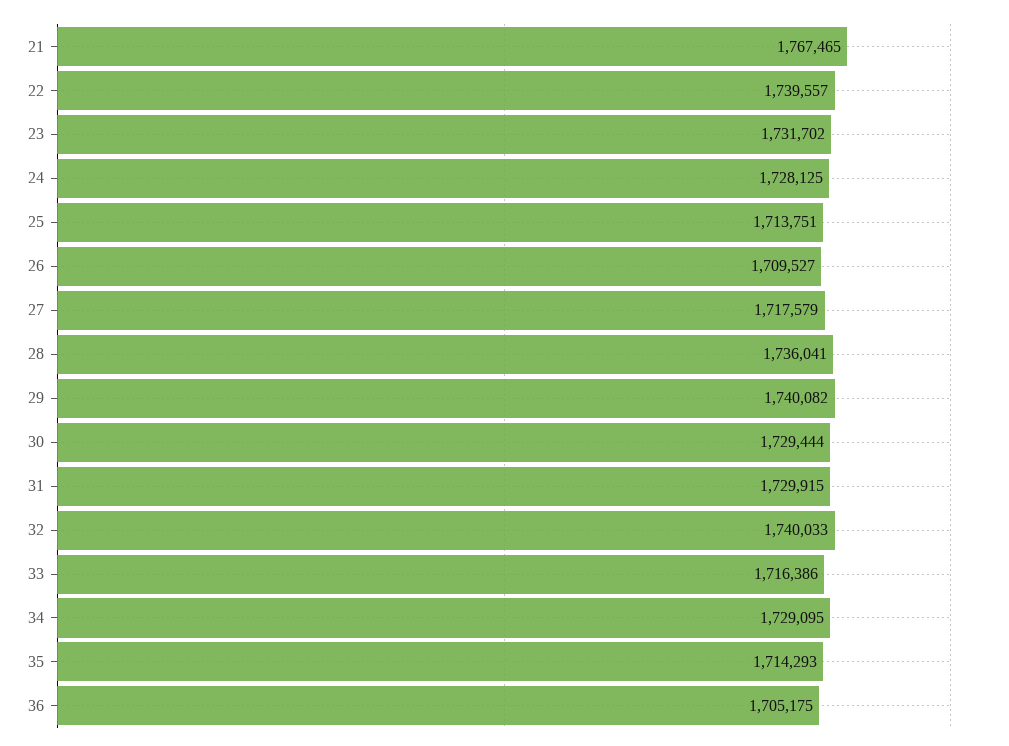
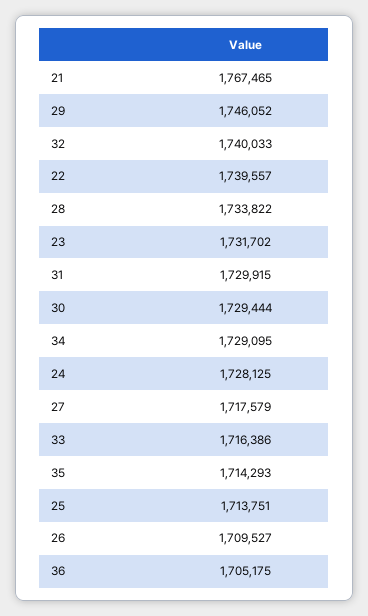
28: 1736041 -> 1733822
29: 1740082 -> 1746052

